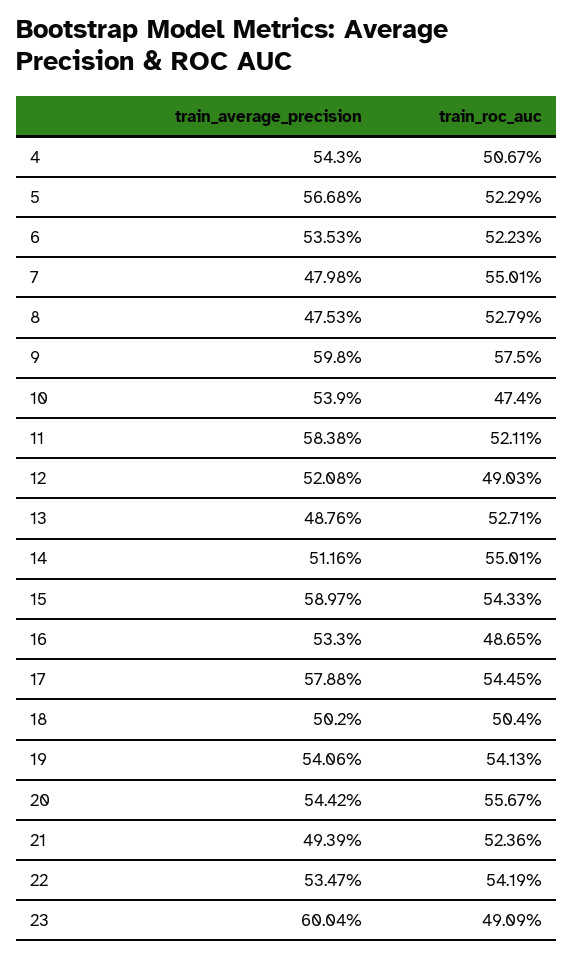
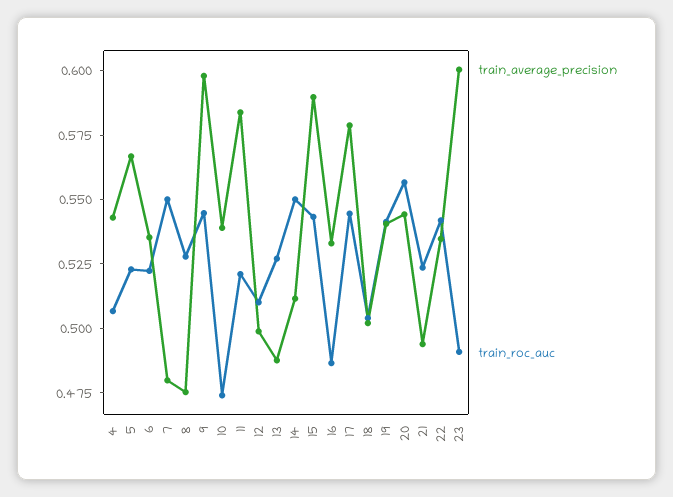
train_roc_auc, 9: 0.575 -> 0.545
train_average_precision, 12: 0.5208 -> 0.5
train_roc_auc, 12: 0.4903 -> 0.51

